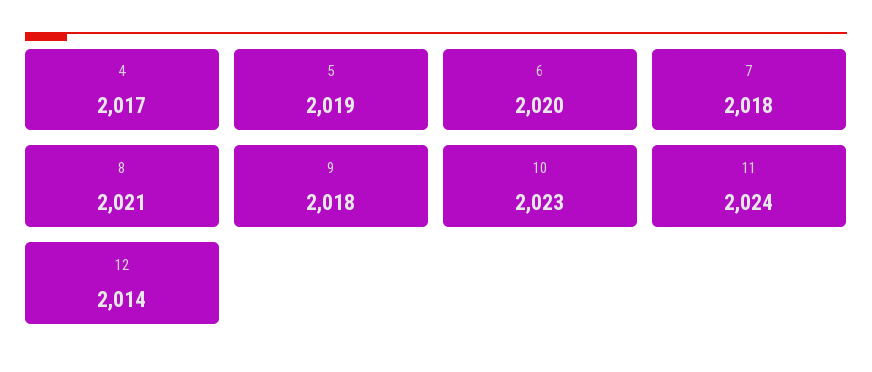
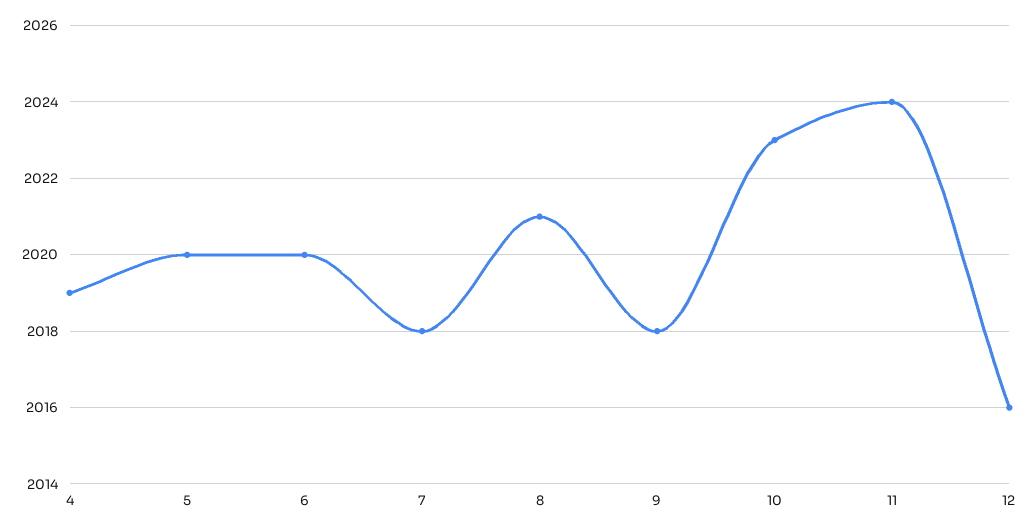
4: 2017 -> 2019
5: 2019 -> 2020
12: 2014 -> 2016

